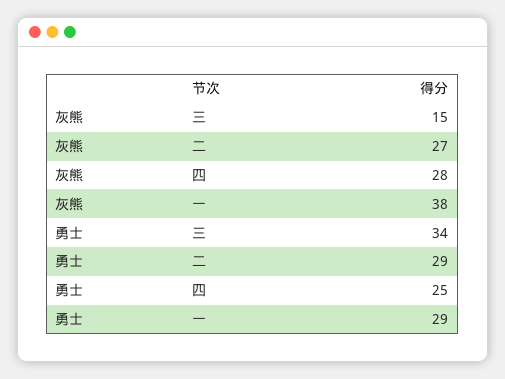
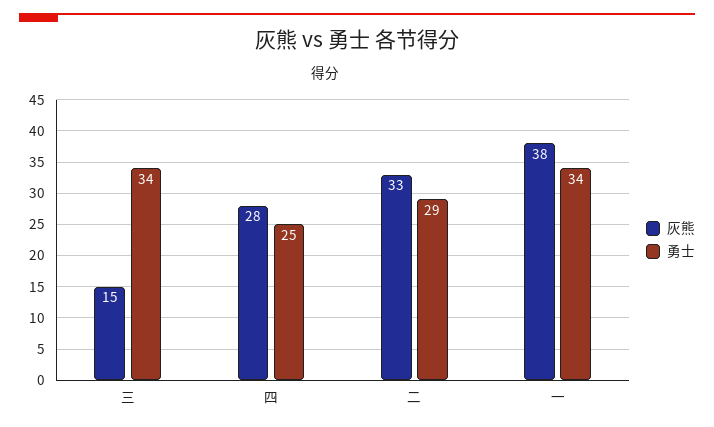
灰熊, 二: 27 -> 33
勇士, 一: 29 -> 34

